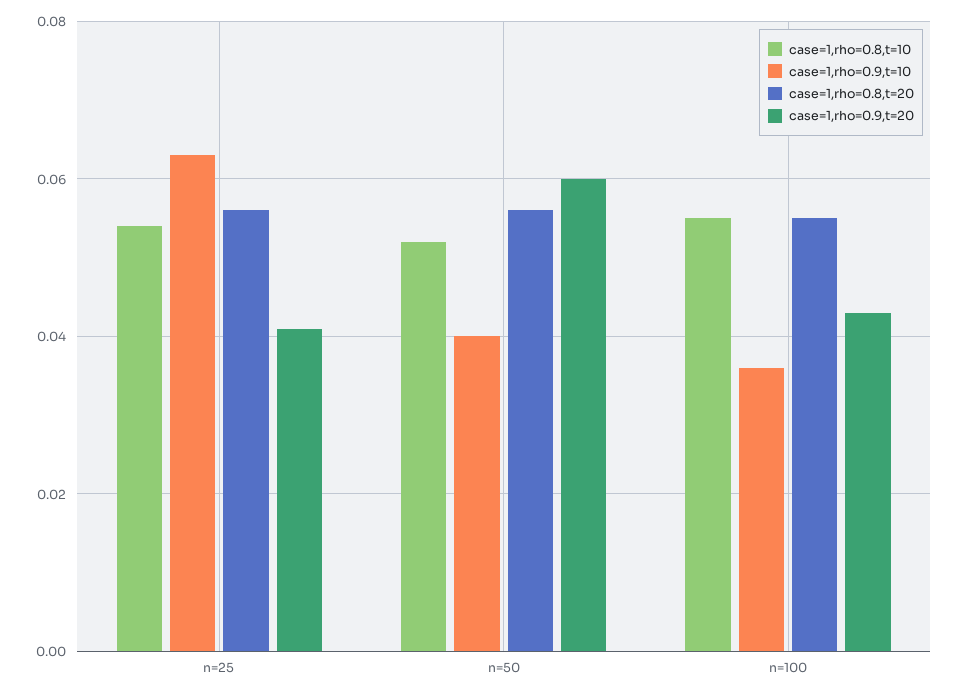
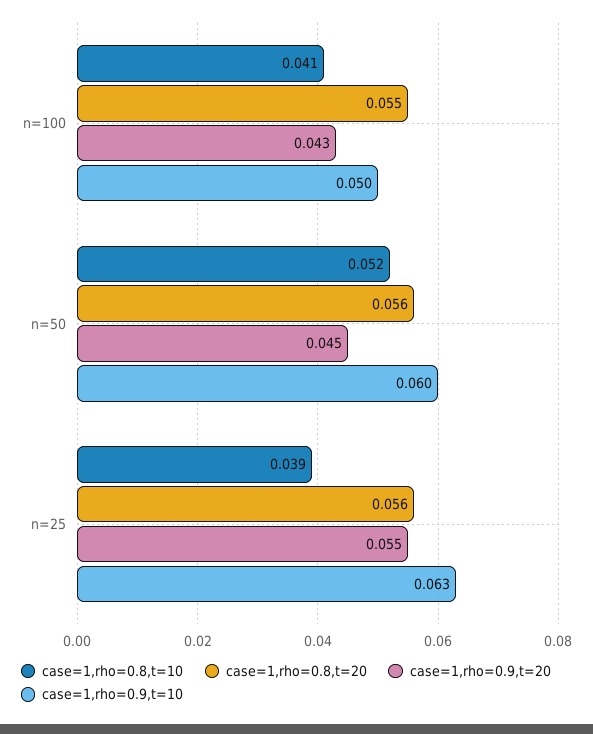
case=1,rho=0.8,t=10, n=25: 0.055 -> 0.039
case=1,rho=0.9,t=20, n=25: 0.04 -> 0.055
case=1,rho=0.9,t=10, n=50: 0.04 -> 0.06
case=1,rho=0.9,t=20, n=50: 0.06 -> 0.045
case=1,rho=0.8,t=10, n=100: 0.055 -> 0.041
case=1,rho=0.9,t=10, n=100: 0.035 -> 0.05

